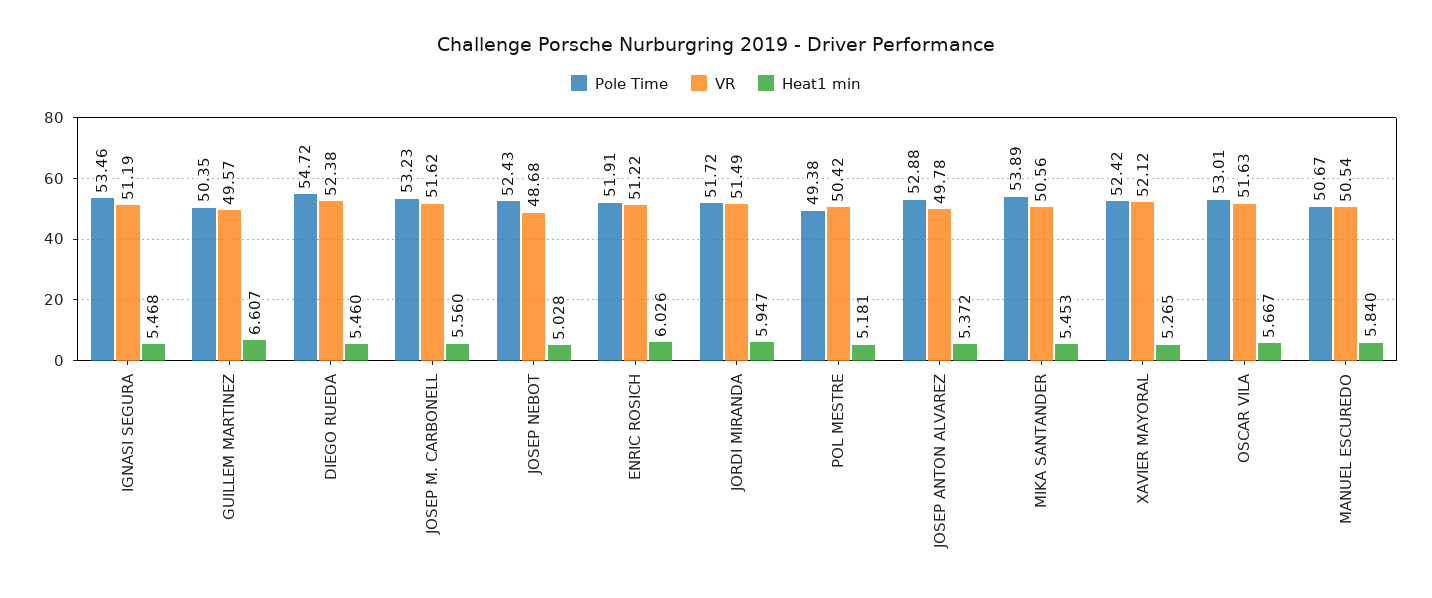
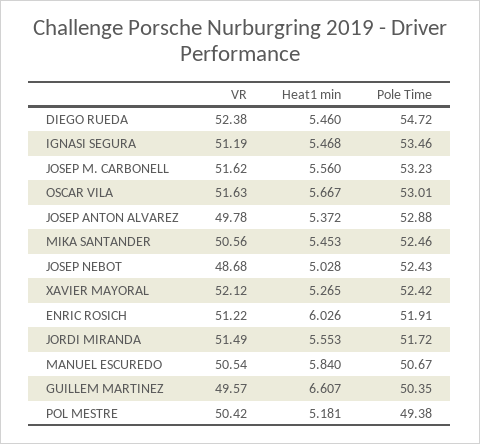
Heat1 min, JORDI MIRANDA: 5.947 -> 5.553
Pole Time, MIKA SANTANDER: 53.89 -> 52.46

